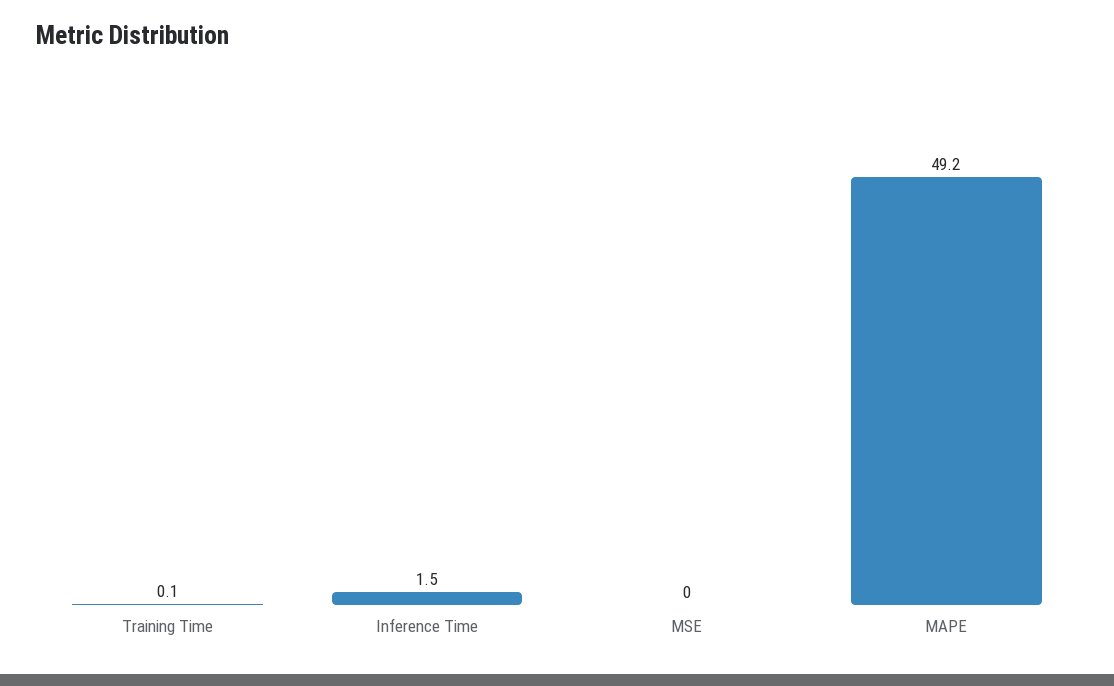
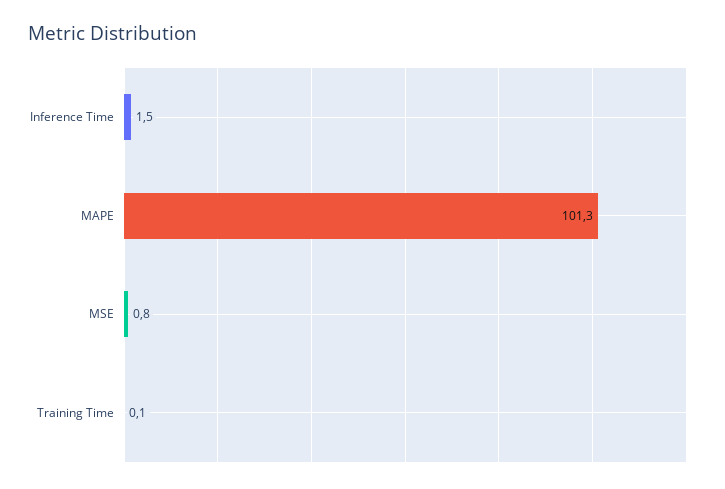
MSE: 0 -> 0.8
MAPE: 49.2 -> 101.3

